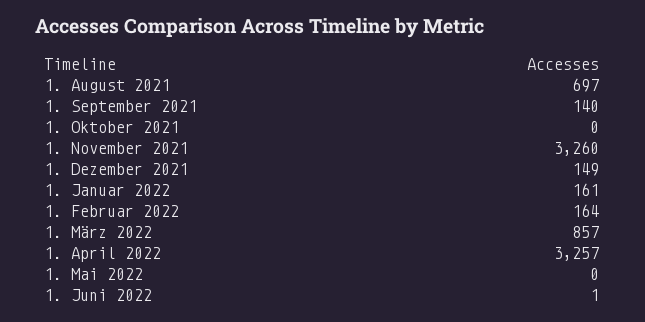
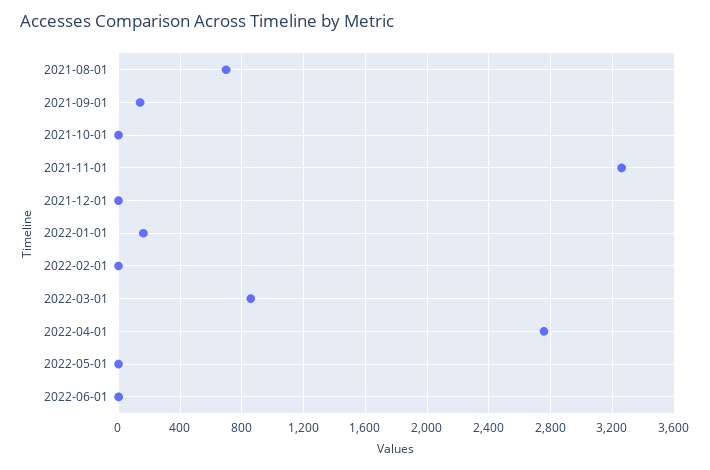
1. Dezember 2021: 149 -> 0
1. Februar 2022: 164 -> 0
1. April 2022: 3257 -> 2750

